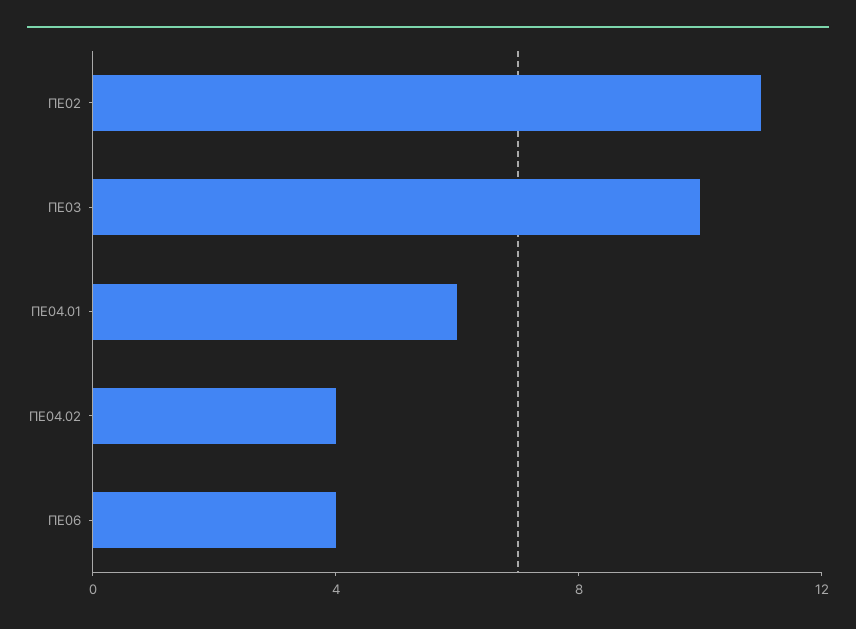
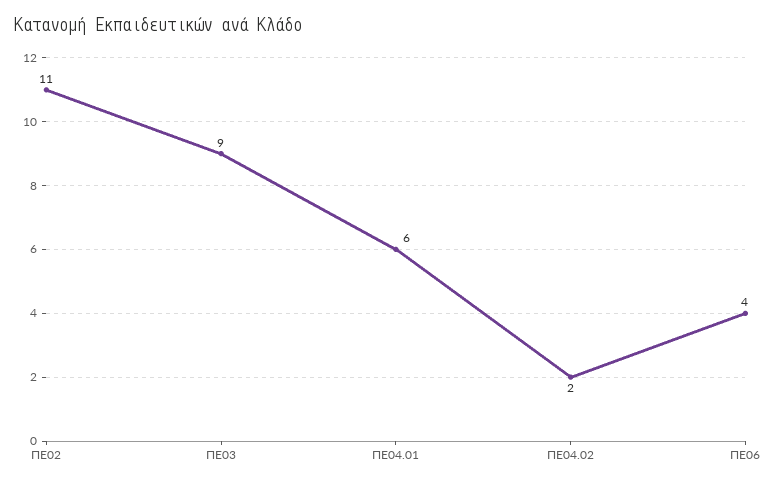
ΠΕ03: 10 -> 9
ΠΕ04.02: 4 -> 2

